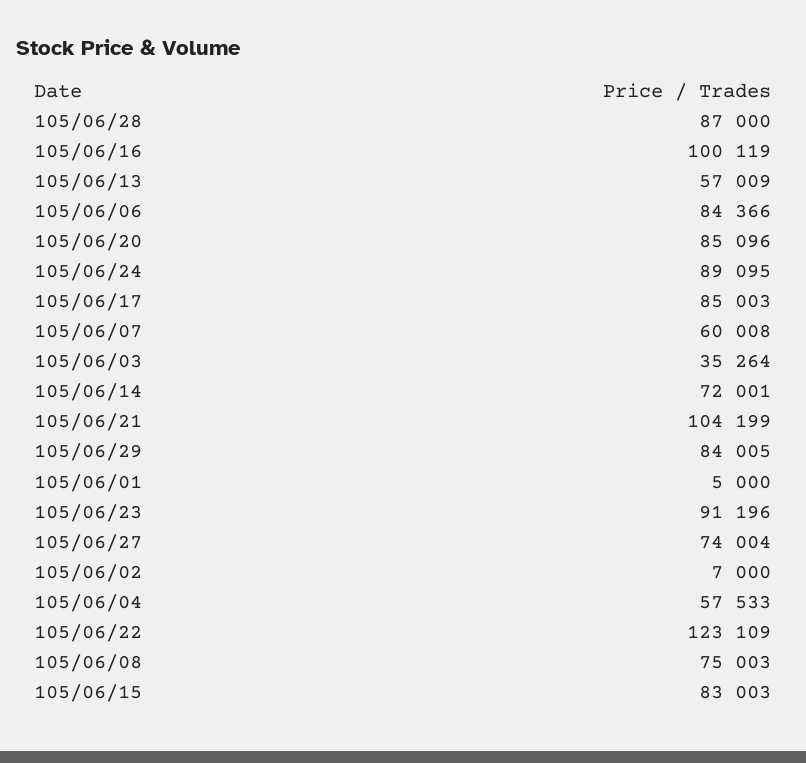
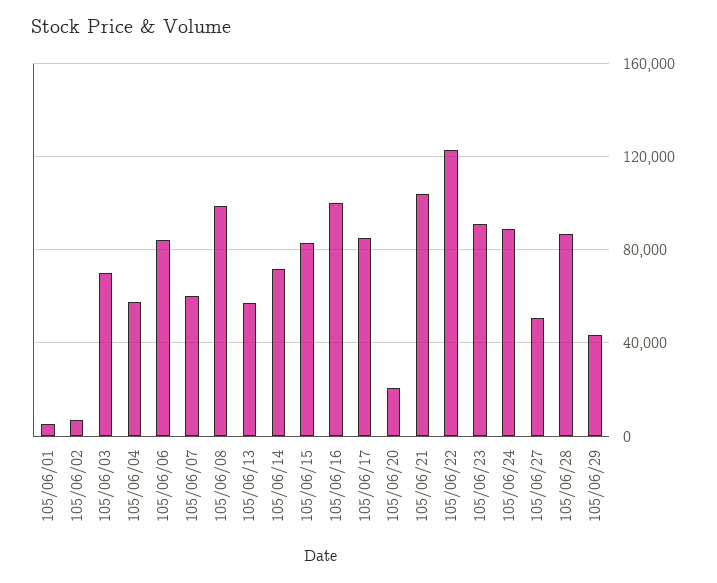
105/06/20: 85096 -> 20000
105/06/03: 35264 -> 70000
105/06/29: 84005 -> 45000
105/06/27: 74004 -> 50000
105/06/08: 75003 -> 100000

